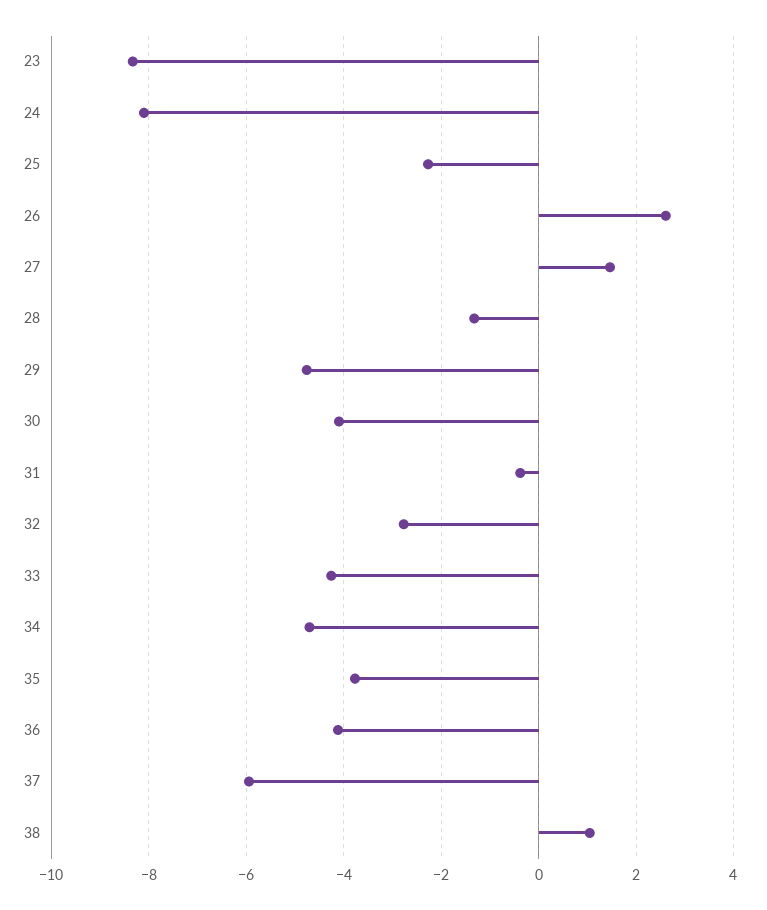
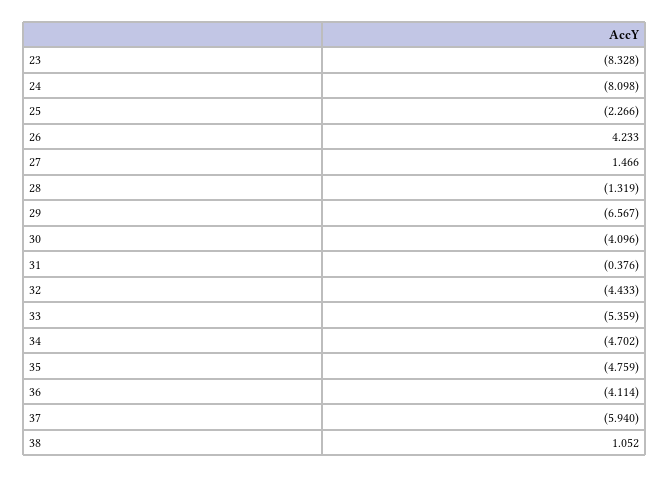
26: 2.6 -> 4.233
29: -4.8 -> -6.567
32: -2.8 -> -4.433
33: -4.2 -> -5.359
35: -3.8 -> -4.759

